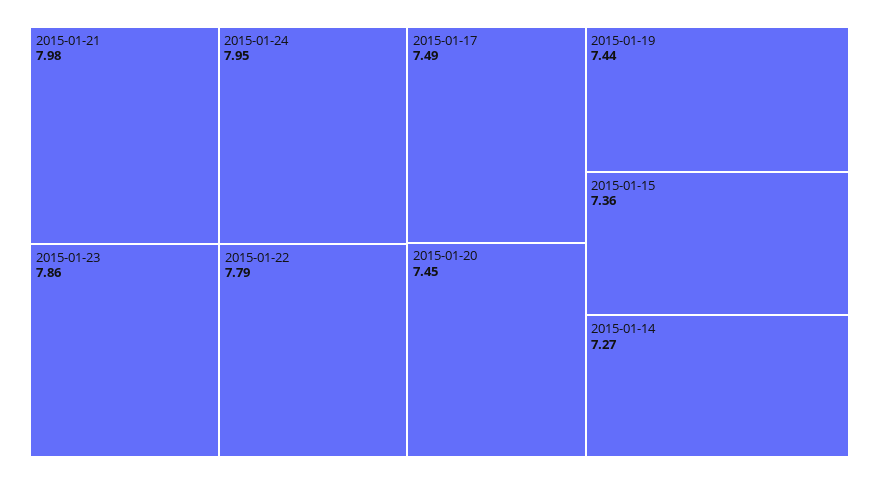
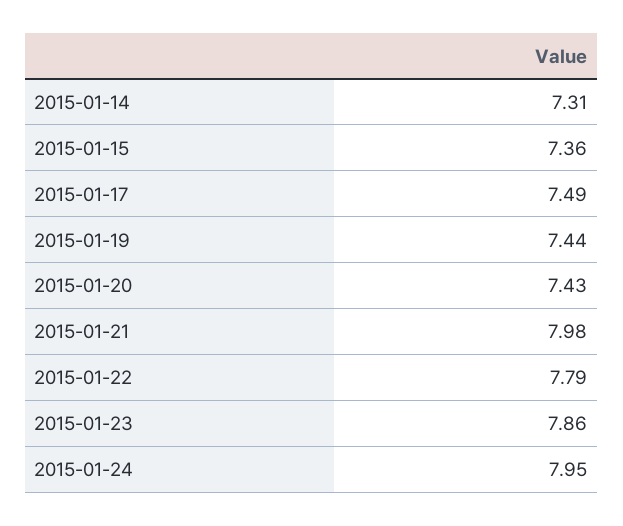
2015-01-20: 7.45 -> 7.43
2015-01-14: 7.27 -> 7.31

